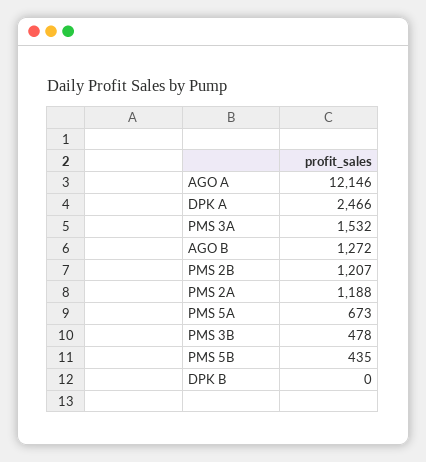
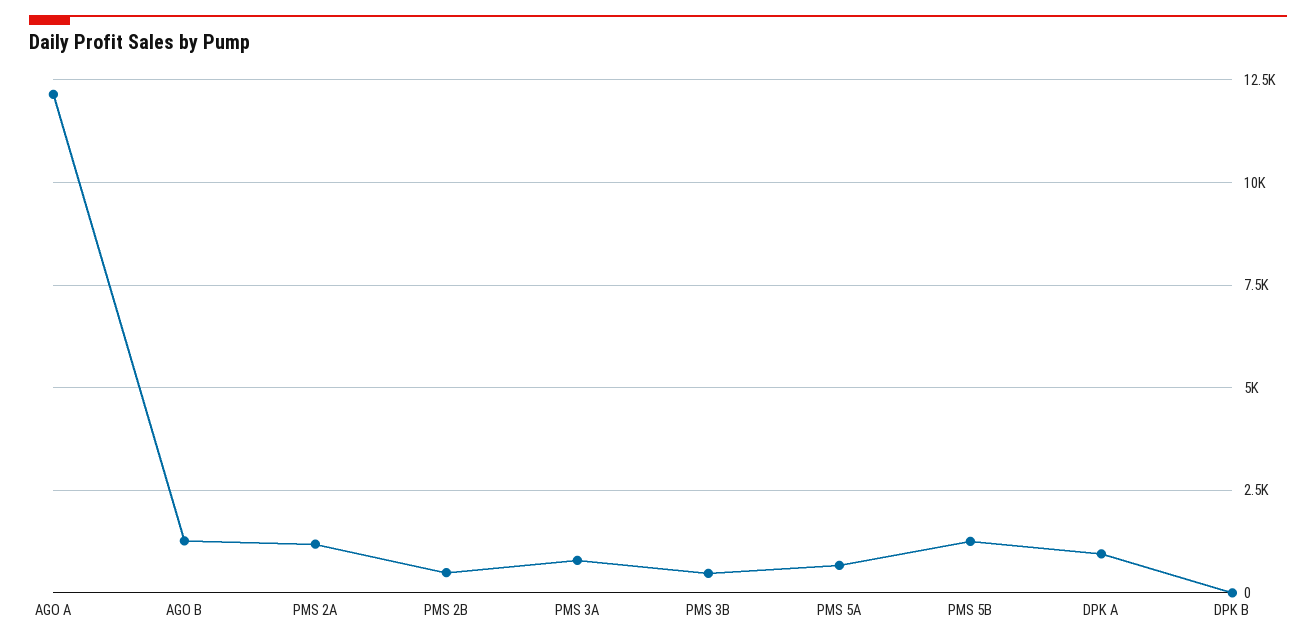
DPK A: 2466 -> 1000
PMS 3A: 1532 -> 750
PMS 2B: 1207 -> 500
PMS 5B: 435 -> 1250

